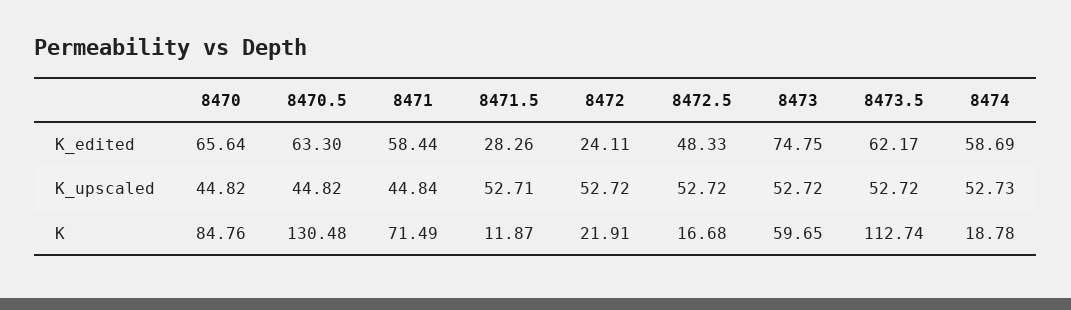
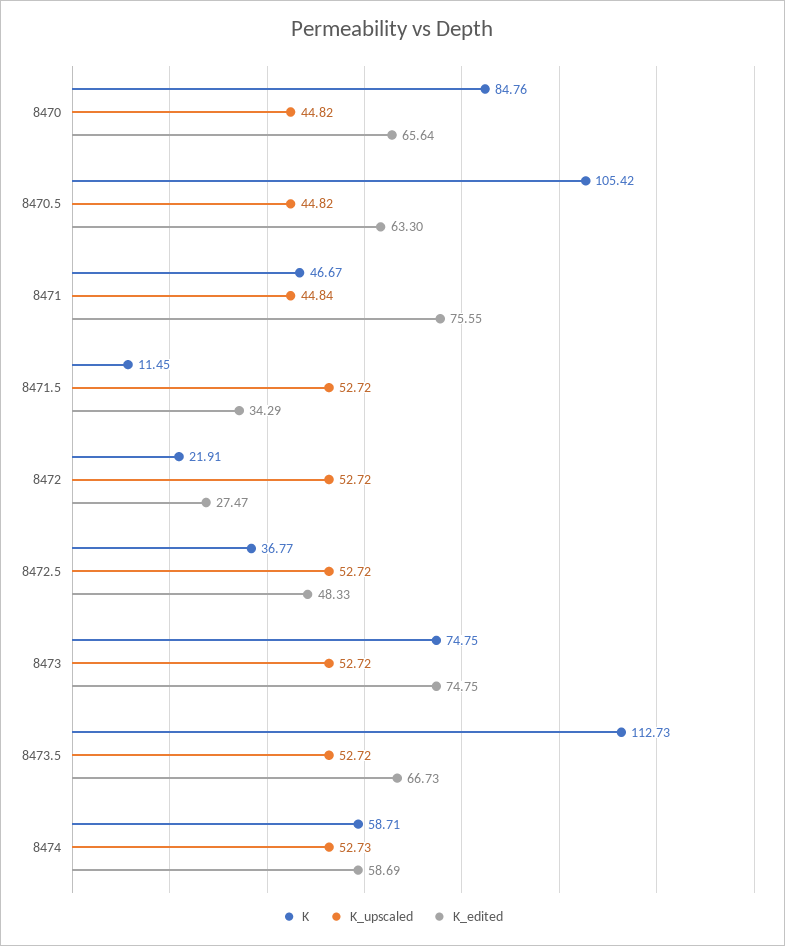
K_edited, 8471: 58.44 -> 75.55
K_edited, 8471.5: 28.26 -> 34.29
K_edited, 8472: 24.11 -> 27.47
K_edited, 8473.5: 62.17 -> 66.73
K_upscaled, 8471.5: 52.71 -> 52.72
K, 8470.5: 130.48 -> 105.42
K, 8471: 71.49 -> 46.67
K, 8471.5: 11.87 -> 11.45
K, 8472.5: 16.68 -> 36.77
K, 8473: 59.65 -> 74.75
K, 8473.5: 112.74 -> 112.73
K, 8474: 18.78 -> 58.71

